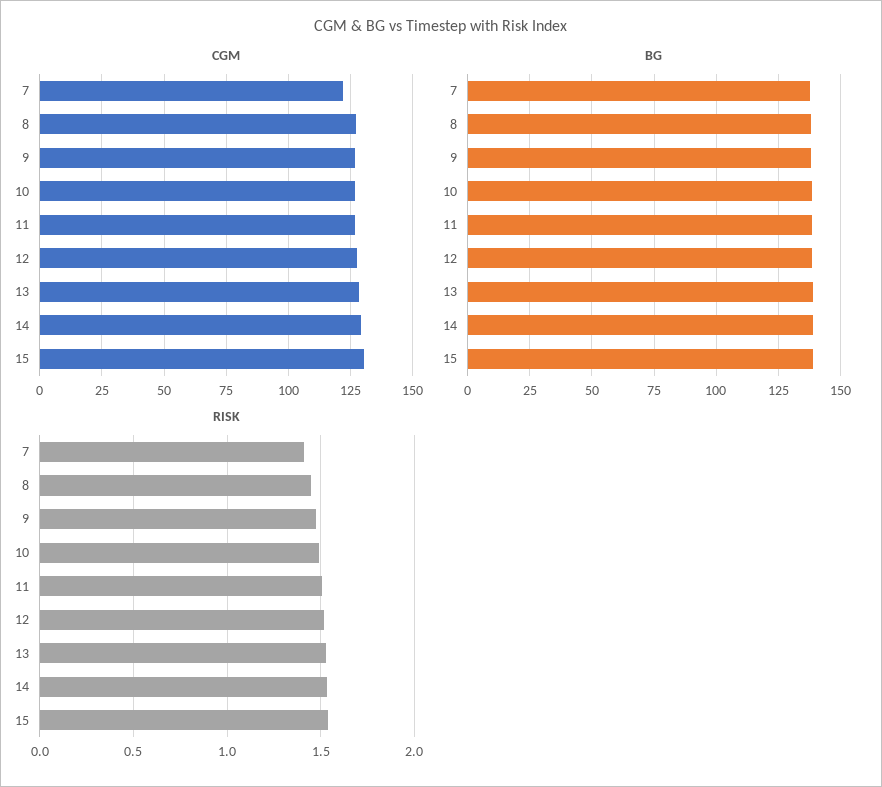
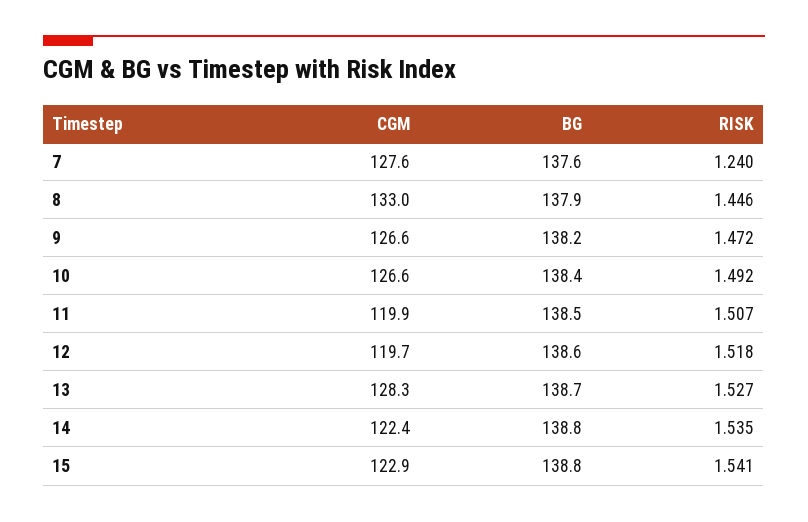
CGM, 7: 122.5 -> 127.6
CGM, 8: 127.5 -> 133
CGM, 11: 127.5 -> 119.9
CGM, 12: 127.5 -> 119.7
CGM, 14: 130 -> 122.4
CGM, 15: 130 -> 122.9
RISK, 7: 1.4 -> 1.24

